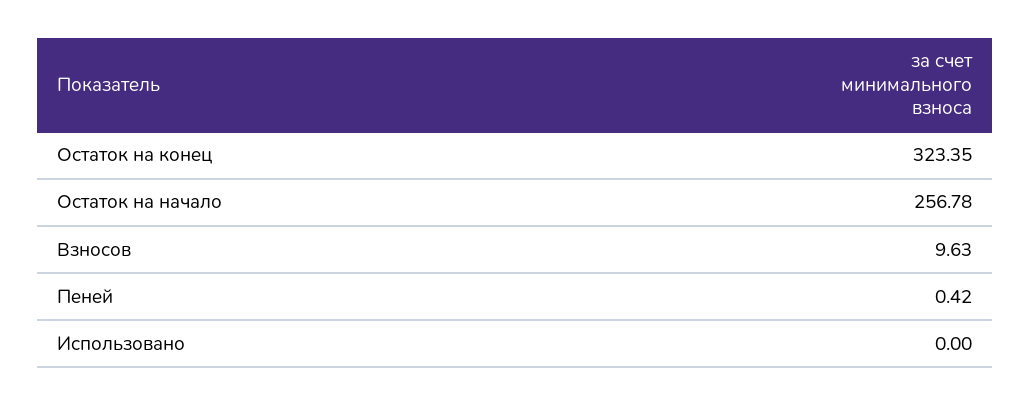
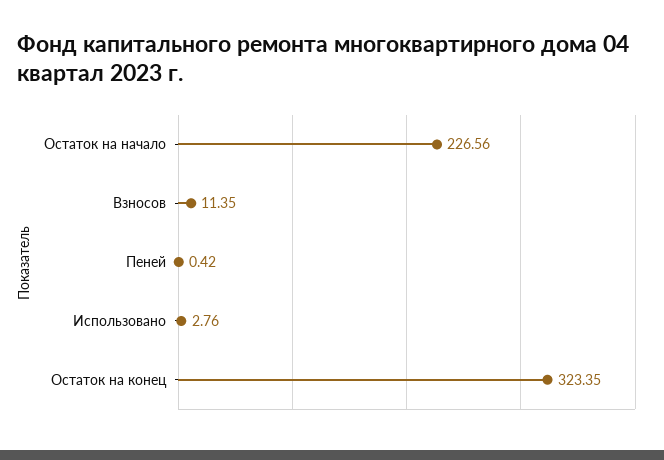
Остаток на начало: 256.78 -> 226.56
Взносов: 9.63 -> 11.35
Использовано: 0 -> 2.76

